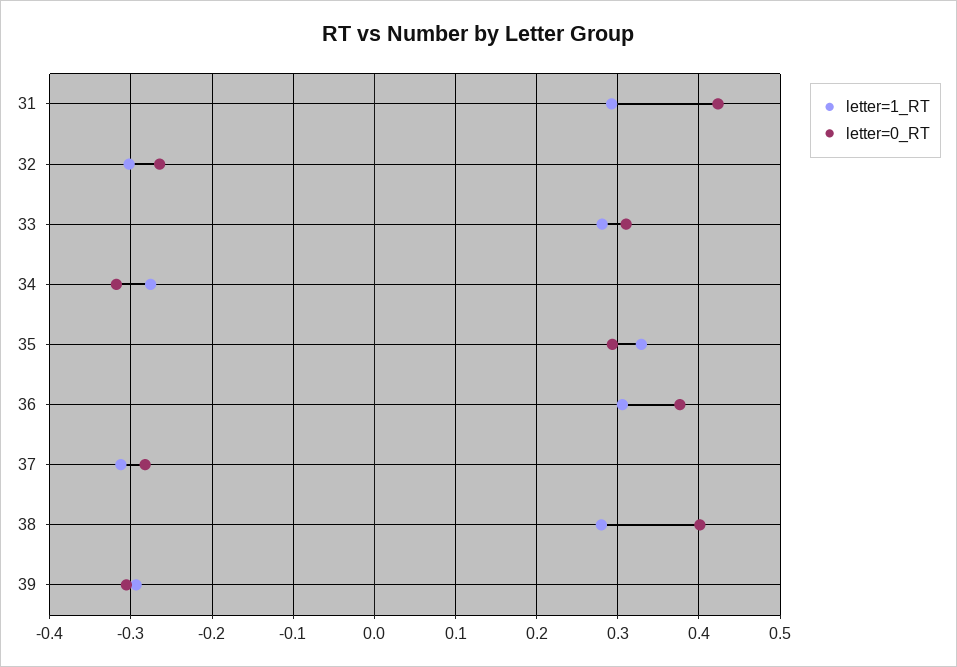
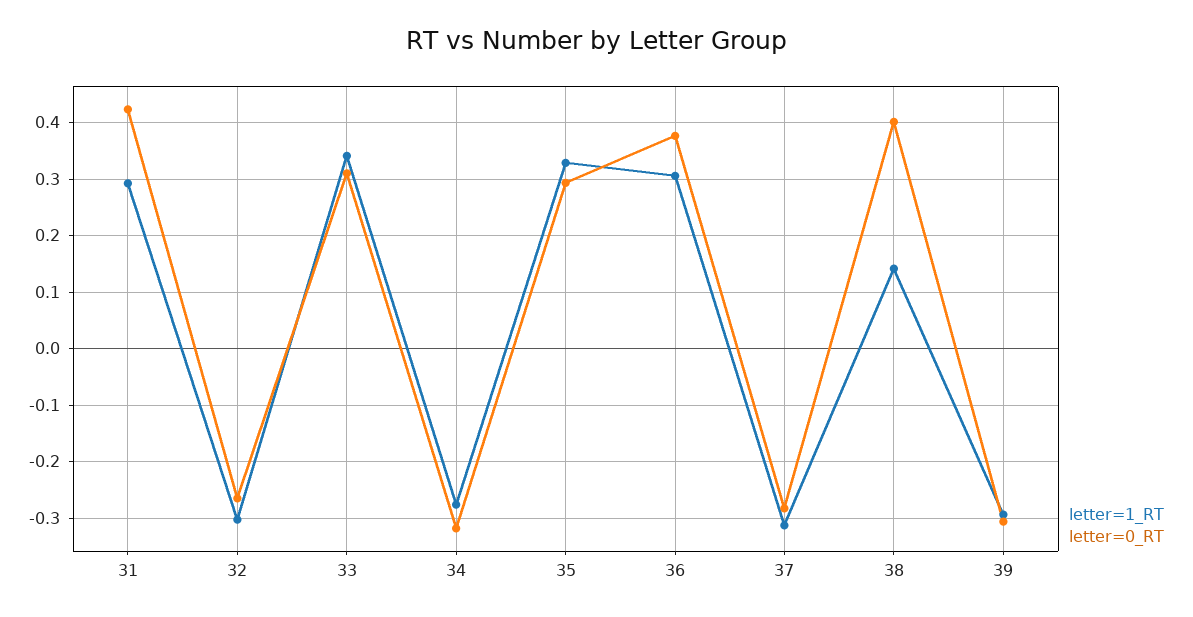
letter=1_RT, 33: 0.28 -> 0.34
letter=1_RT, 38: 0.28 -> 0.14

